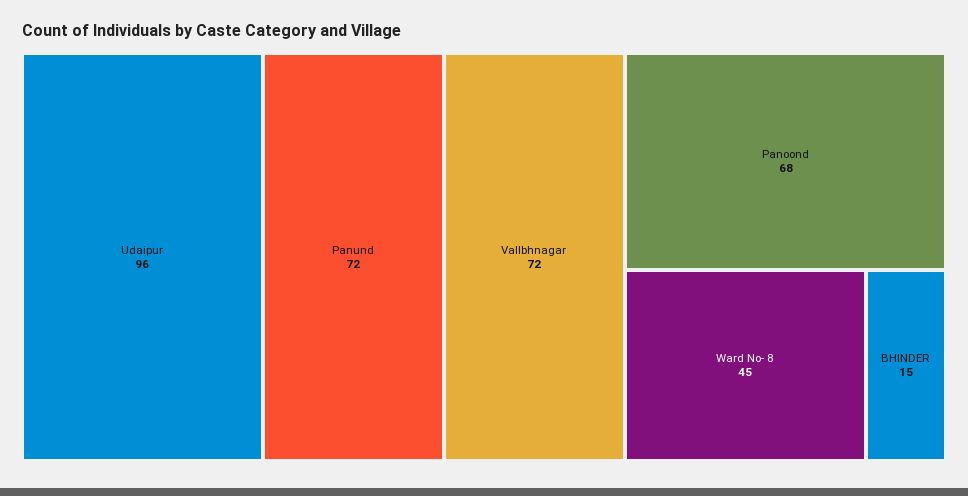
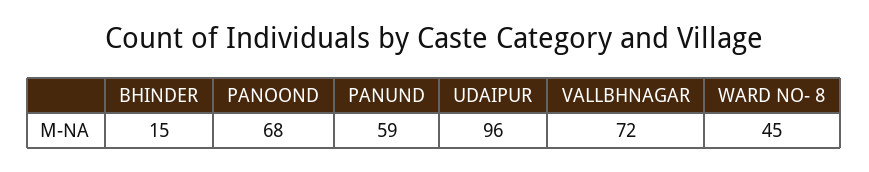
Panund: 72 -> 59

